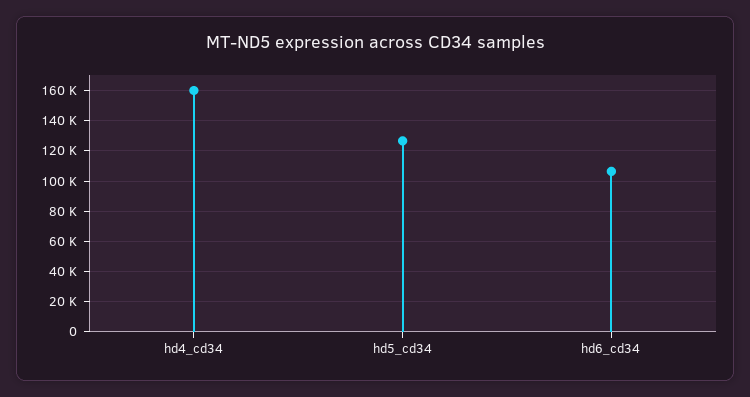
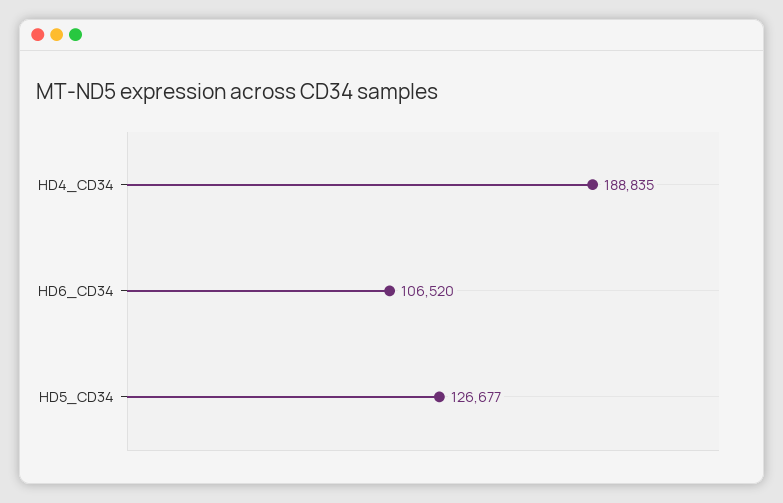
hd4_cd34: 160000 -> 188835

